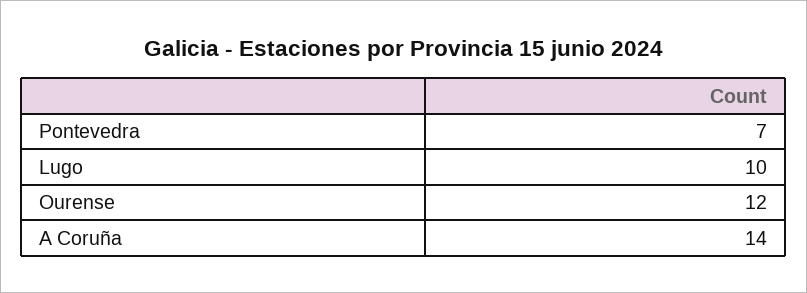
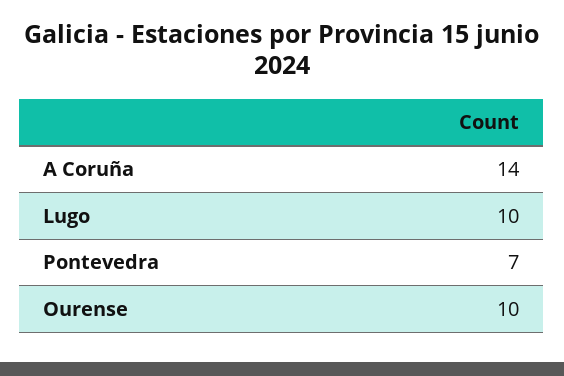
Ourense: 12 -> 10

